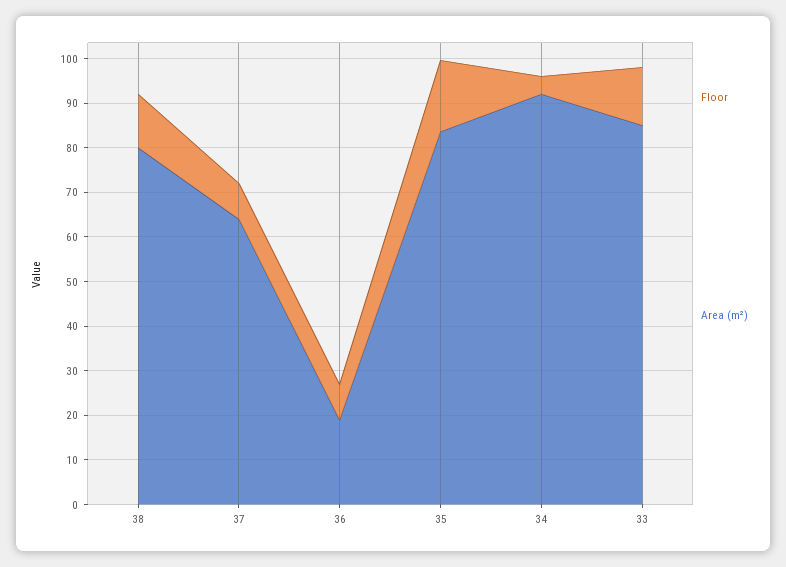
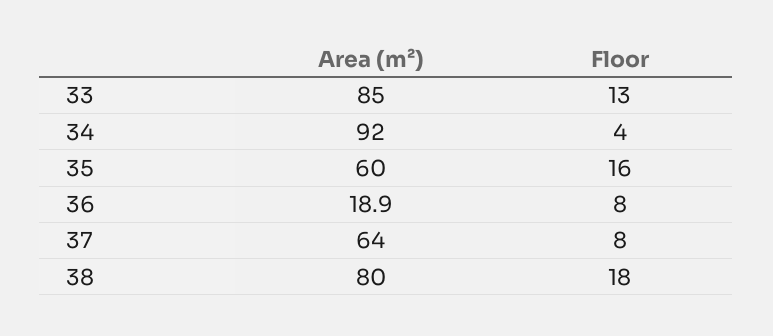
Floor, 38: 12 -> 18
Area (m²), 35: 84 -> 60

